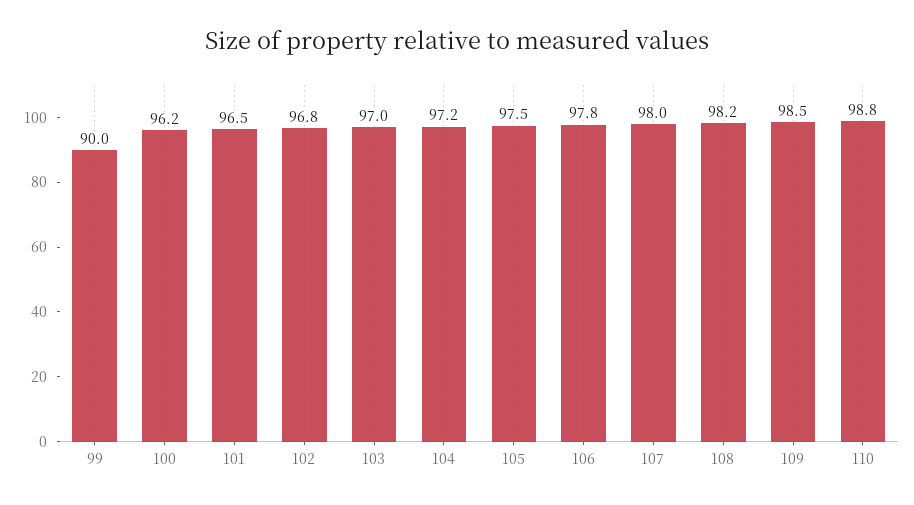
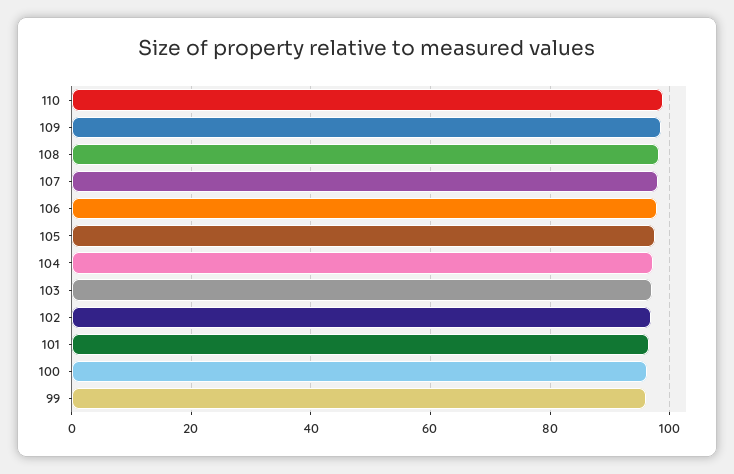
99: 90 -> 96

